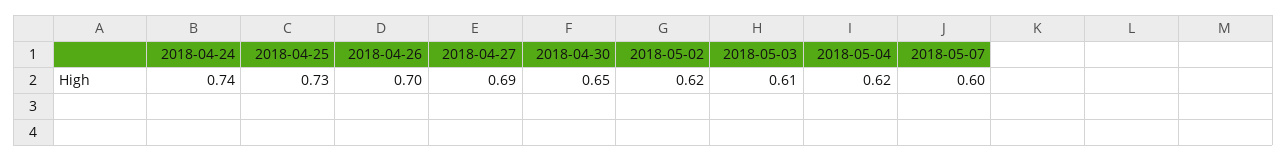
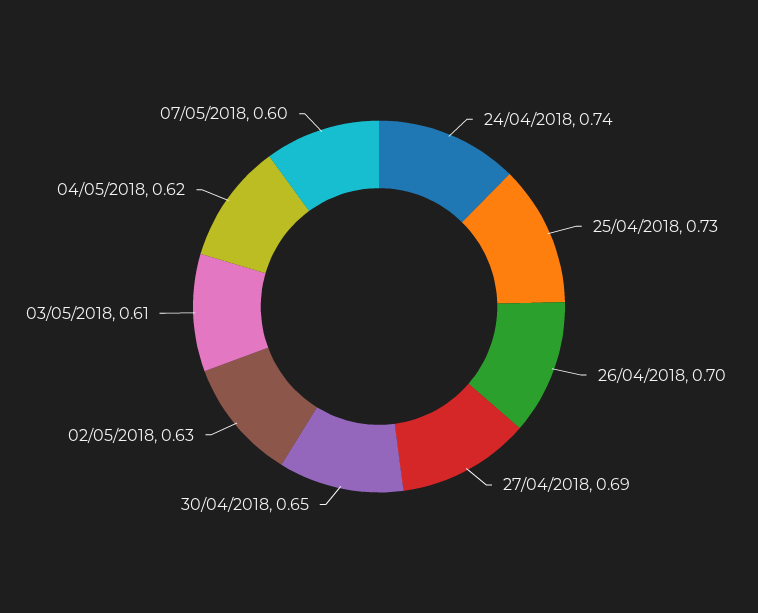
2018-05-02: 0.62 -> 0.63

